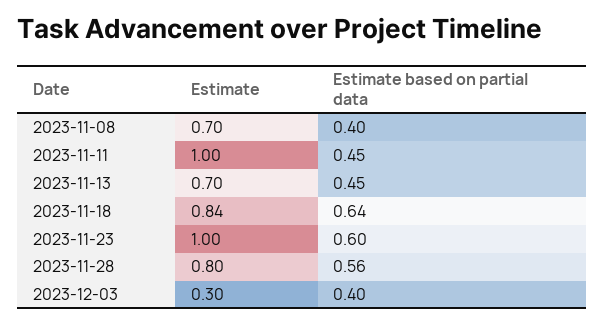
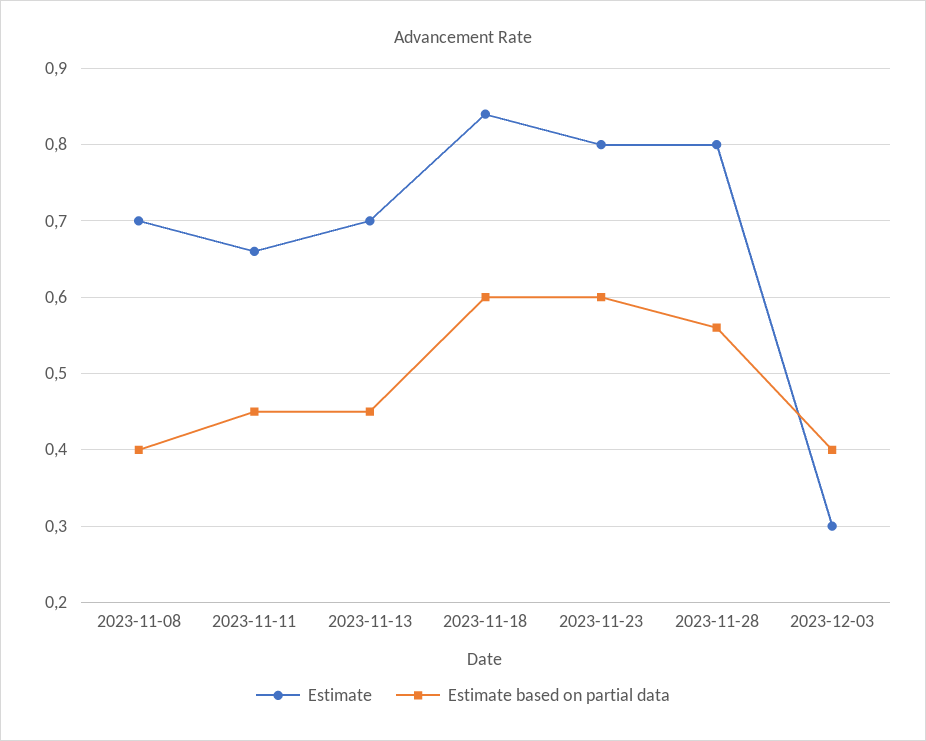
Estimate, 2023-11-11: 1 -> 0.66
Estimate based on partial data, 2023-11-18: 0.64 -> 0.6
Estimate, 2023-11-23: 1 -> 0.8

